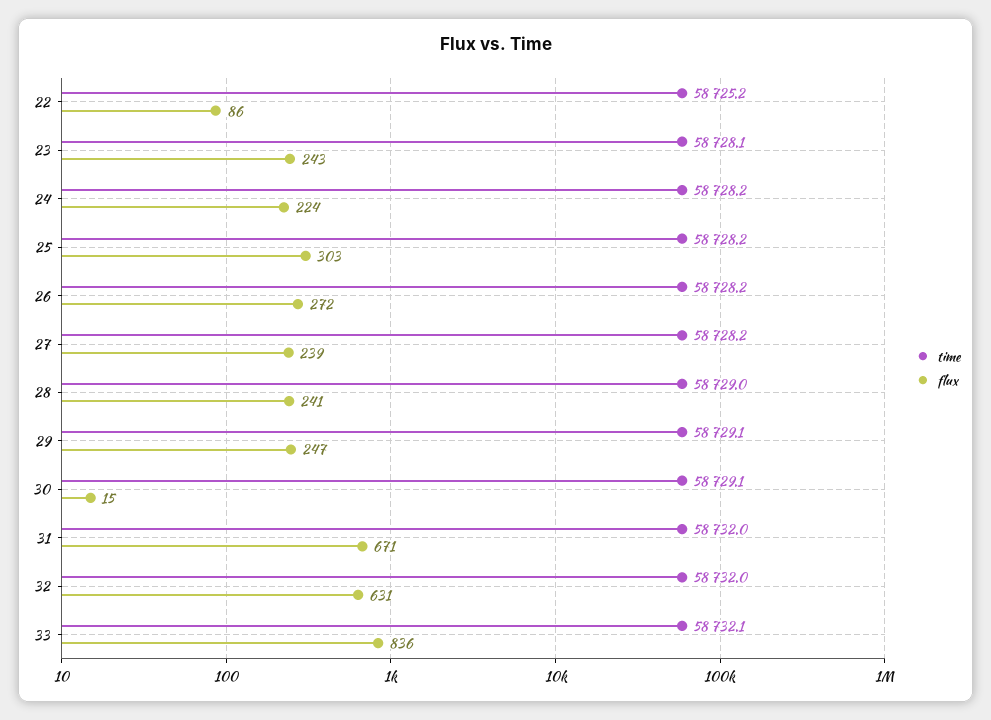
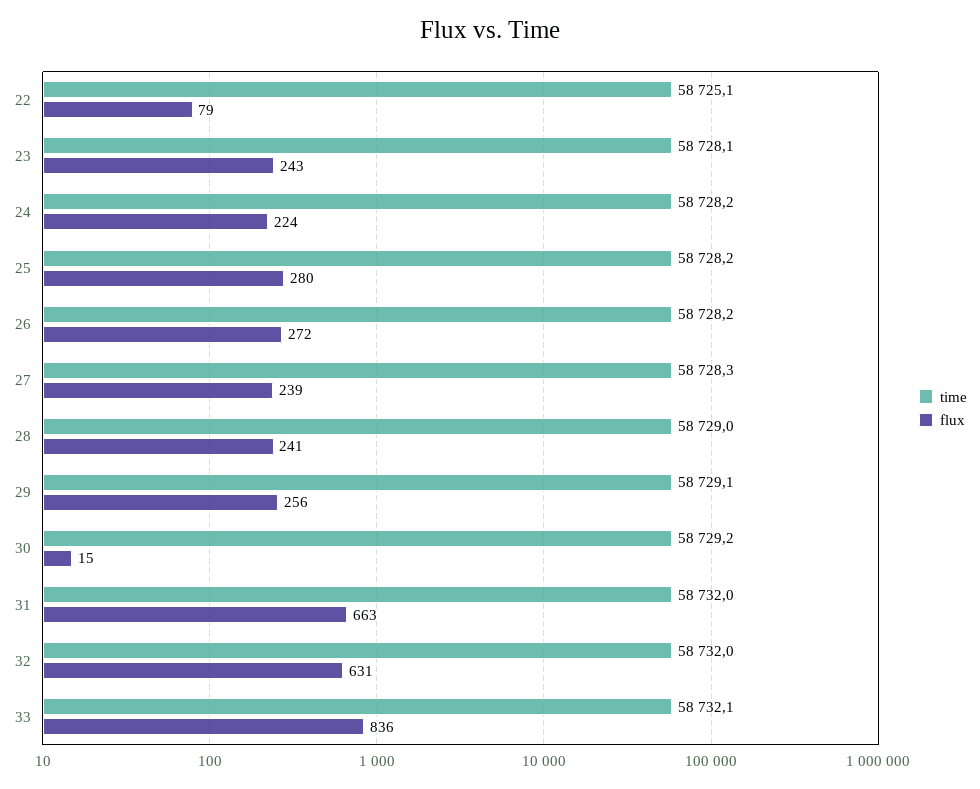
time, 22: 58725.2 -> 58725.1
flux, 22: 86 -> 79
flux, 25: 303 -> 280
time, 27: 58728.2 -> 58728.3
flux, 29: 247 -> 256
time, 30: 58729.1 -> 58729.2
flux, 31: 671 -> 663

